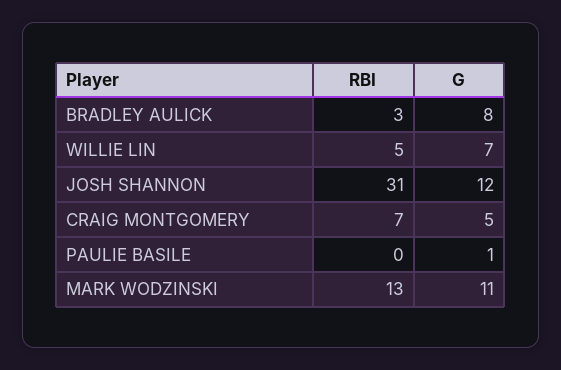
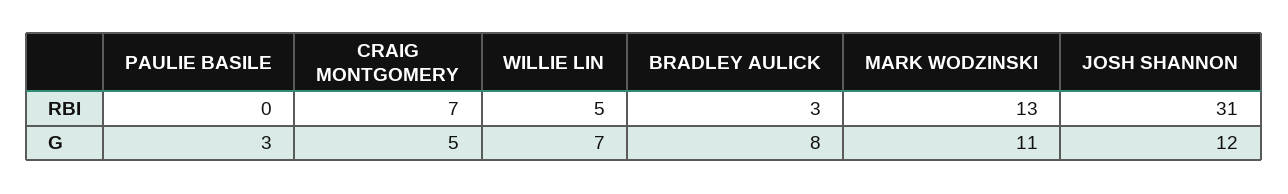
G, PAULIE BASILE: 1 -> 3

